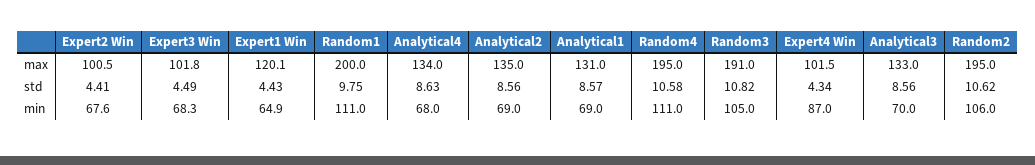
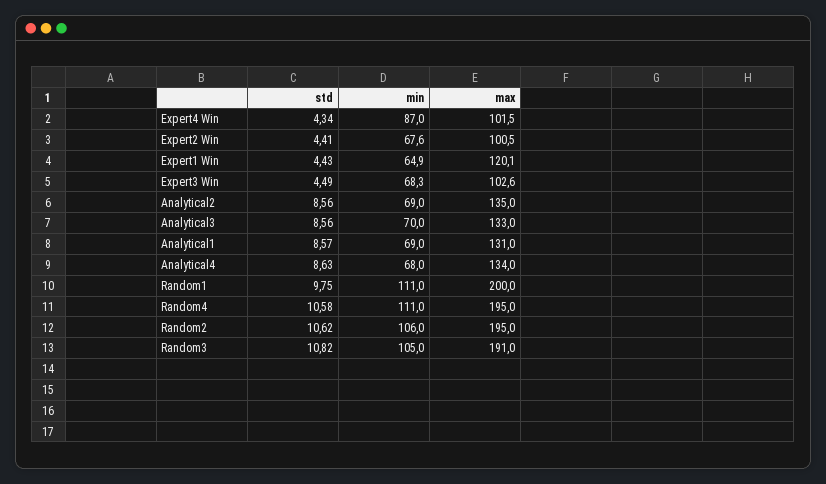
Expert3 Win, max: 101.8 -> 102.6

